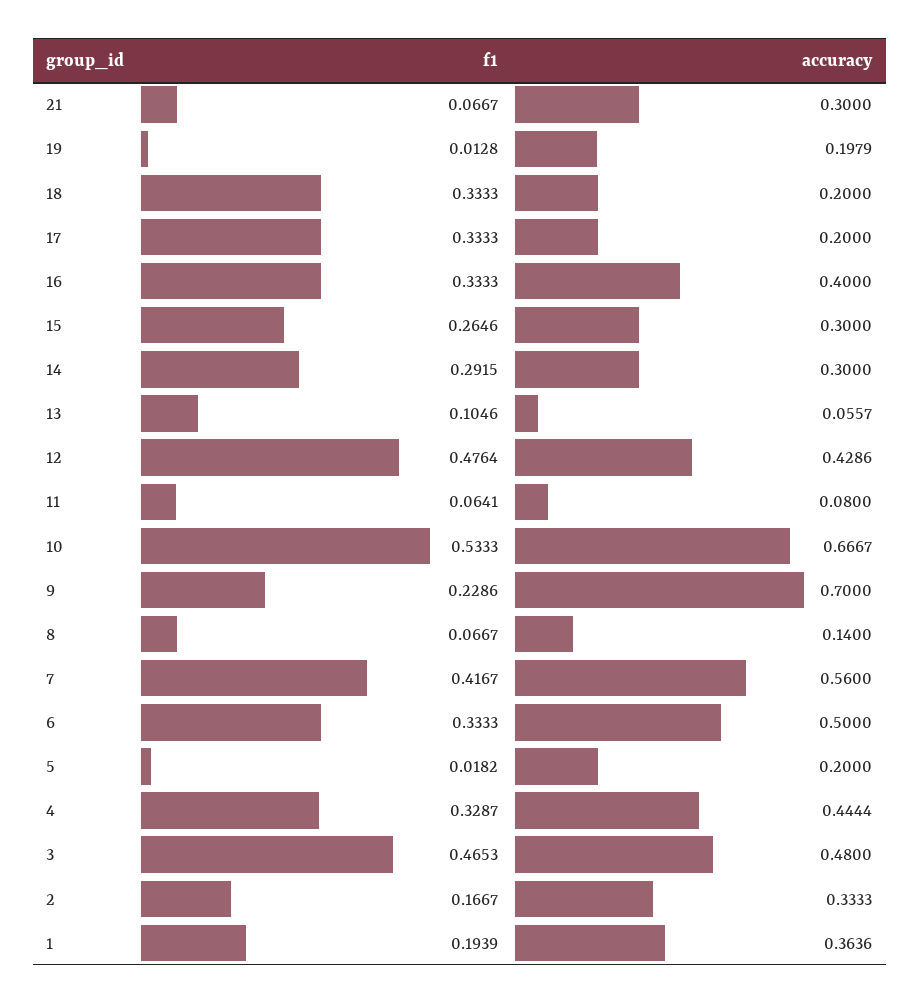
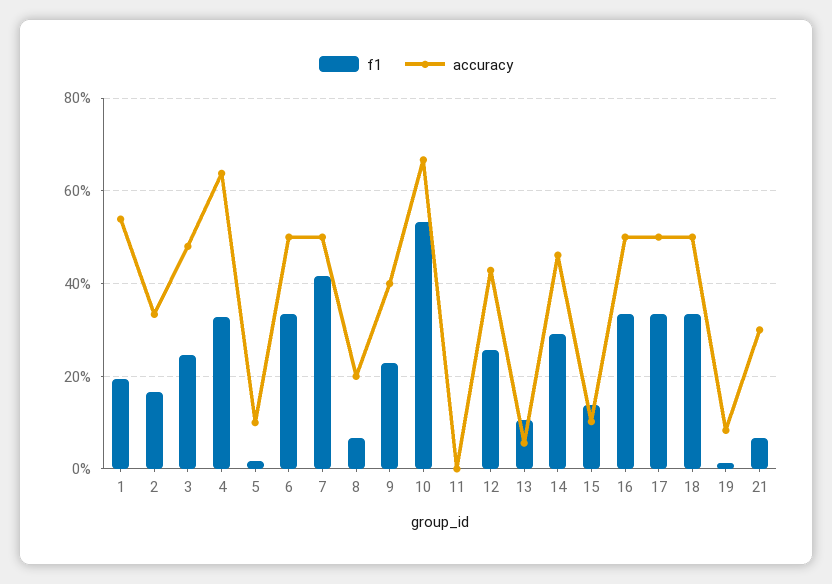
accuracy, 19: 0.1979 -> 0.08
accuracy, 18: 0.2 -> 0.5
accuracy, 17: 0.2 -> 0.5
accuracy, 16: 0.4 -> 0.5
f1, 15: 0.2646 -> 0.14
accuracy, 15: 0.3 -> 0.1
accuracy, 14: 0.3 -> 0.46
f1, 12: 0.4764 -> 0.26
f1, 11: 0.0641 -> 0
accuracy, 11: 0.08 -> 0
accuracy, 9: 0.7 -> 0.4
accuracy, 8: 0.14 -> 0.2
accuracy, 7: 0.56 -> 0.5
accuracy, 5: 0.2 -> 0.1
accuracy, 4: 0.4444 -> 0.64
f1, 3: 0.4653 -> 0.24
accuracy, 1: 0.3636 -> 0.54

